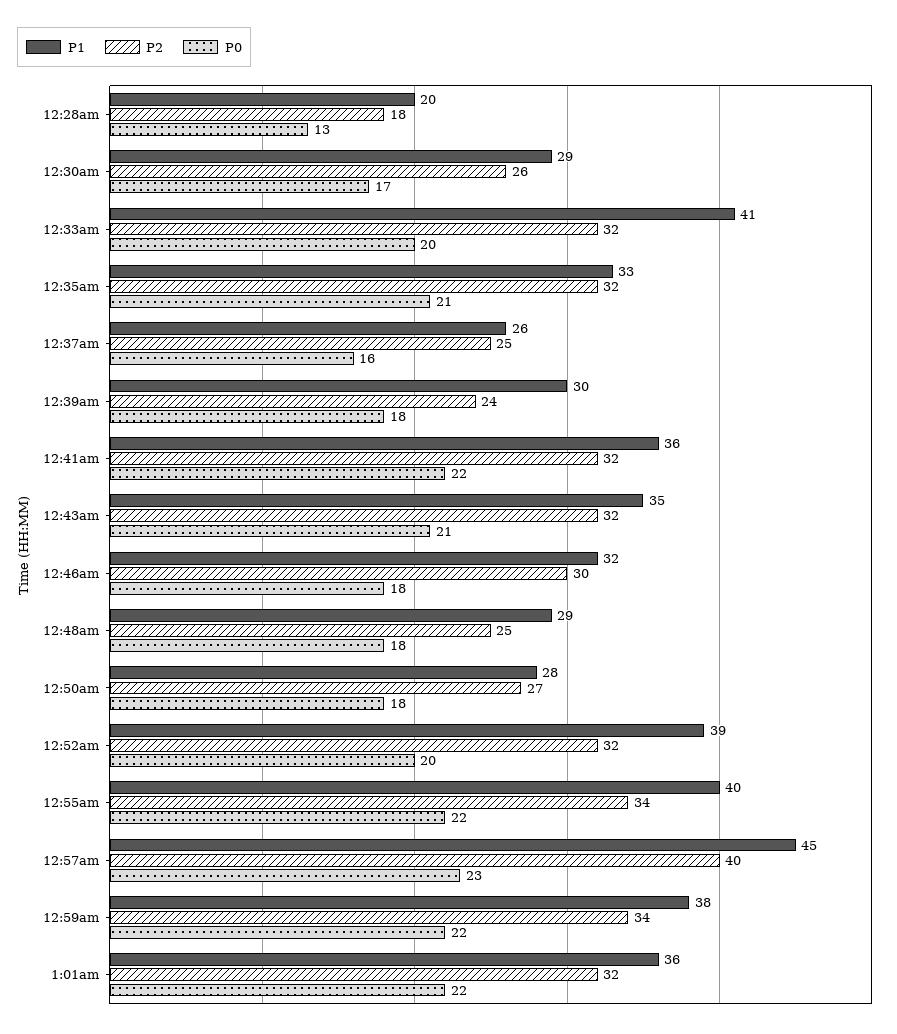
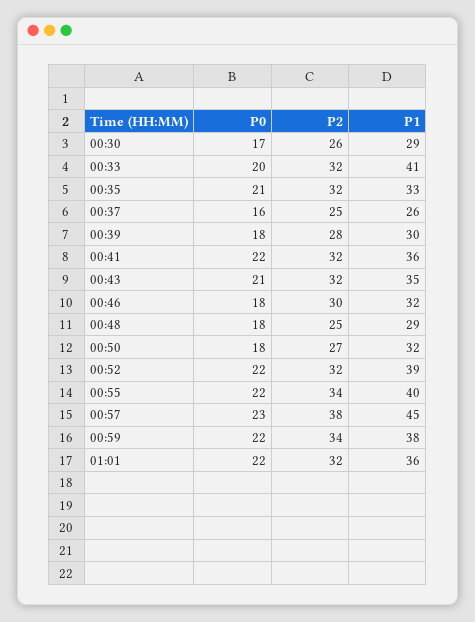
P1, 12:28am: 20 -> none
P2, 12:28am: 18 -> none
P0, 12:28am: 13 -> none
P2, 12:39am: 24 -> 28
P1, 12:50am: 28 -> 32
P0, 12:52am: 20 -> 22
P2, 12:57am: 40 -> 38

